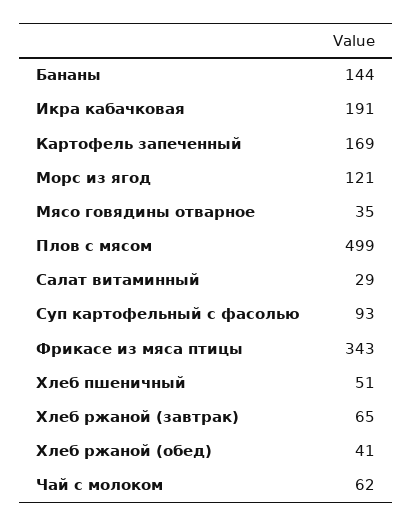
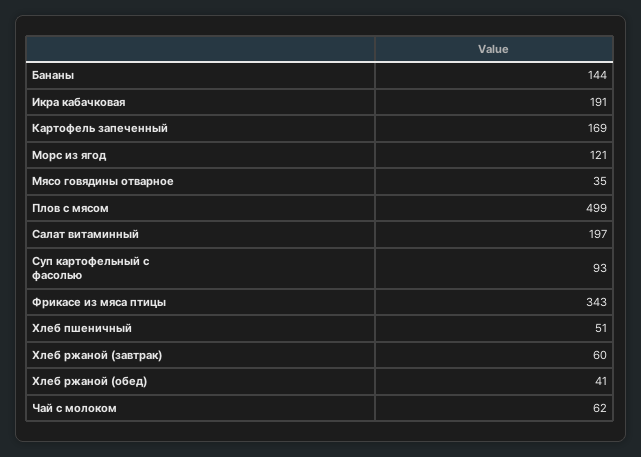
Салат витаминный: 29 -> 197
Хлеб ржаной (завтрак): 65 -> 60

